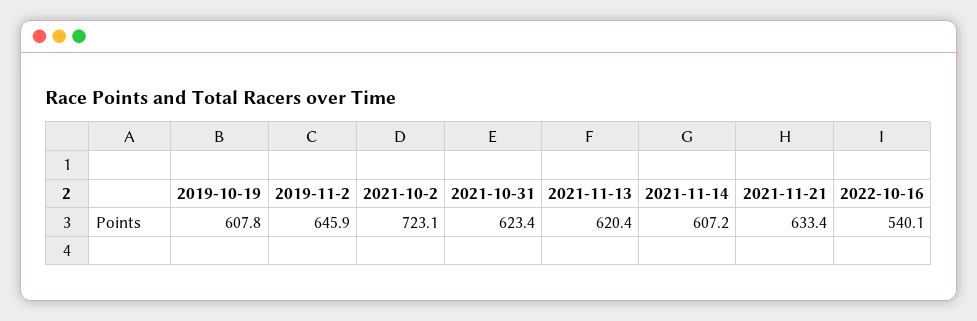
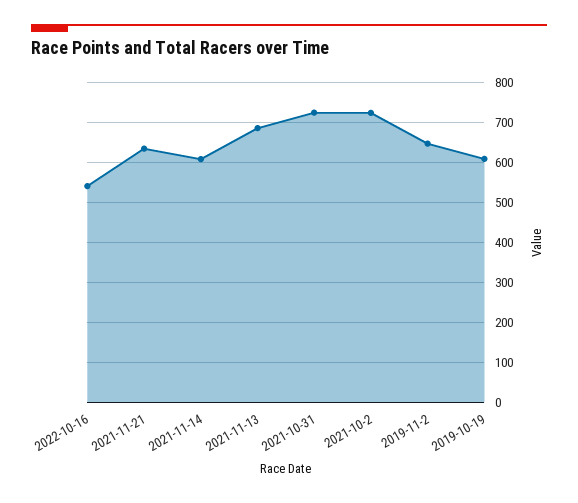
2021-10-31: 623.4 -> 720
2021-11-13: 620.4 -> 680

